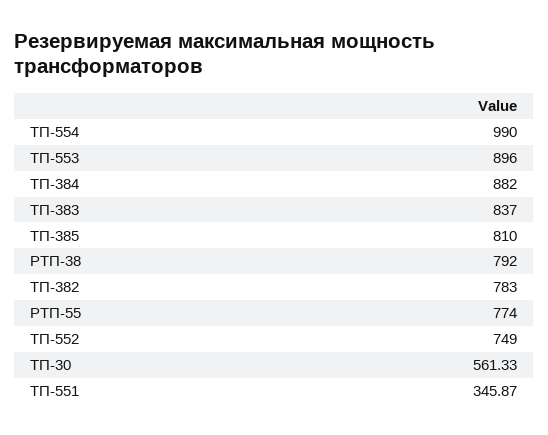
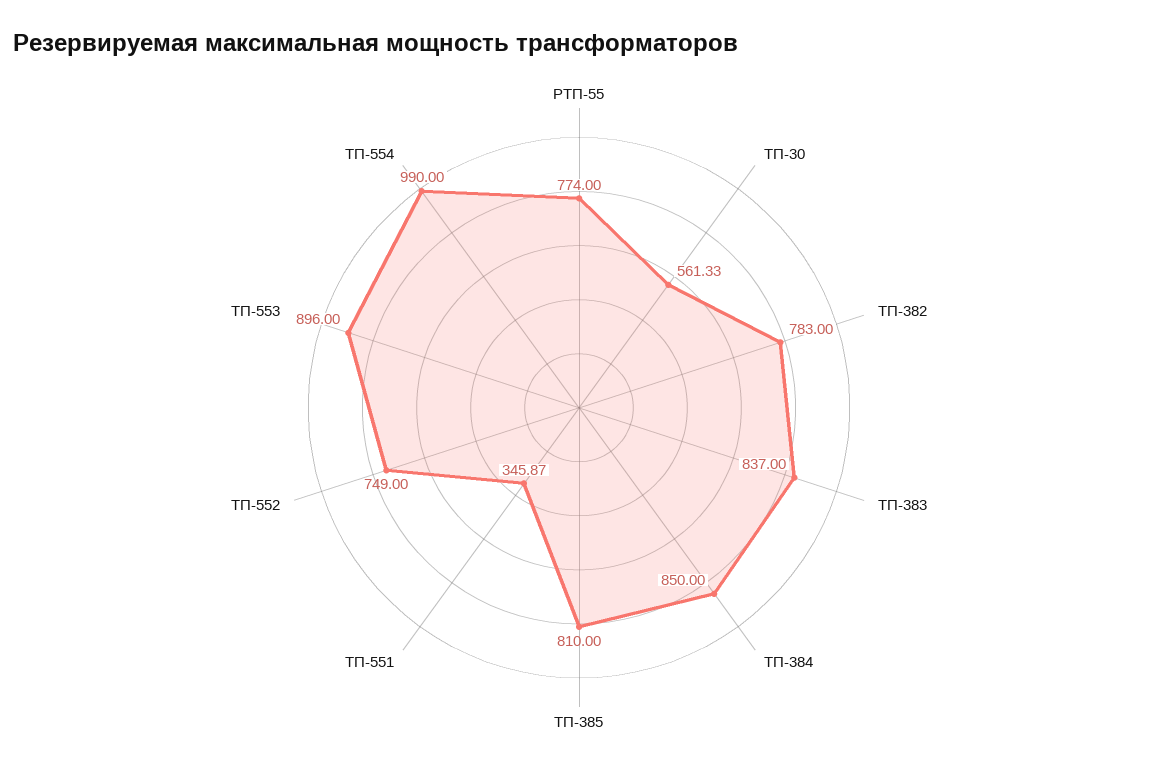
ТП-384: 882 -> 850
РТП-38: 792 -> none

